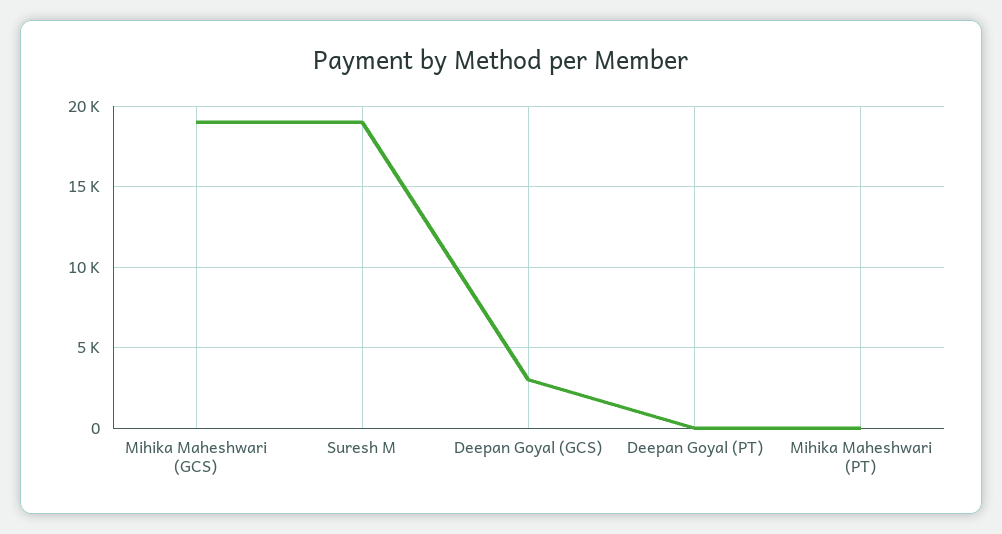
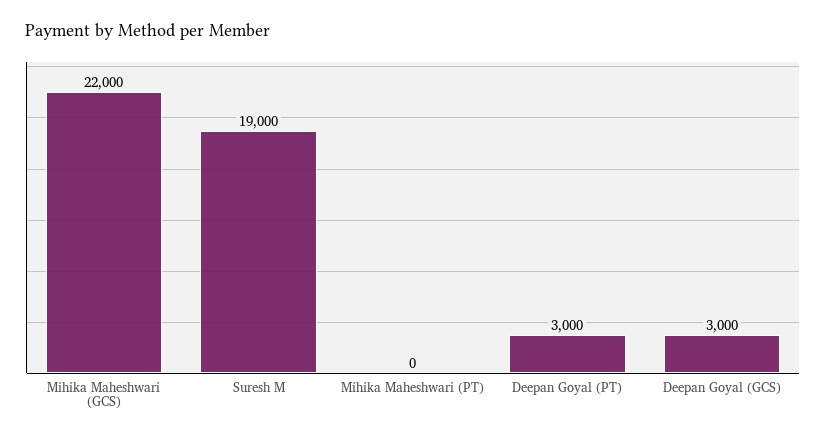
Mihika Maheshwari (GCS): 19000 -> 22000
Deepan Goyal (PT): 0 -> 3000

